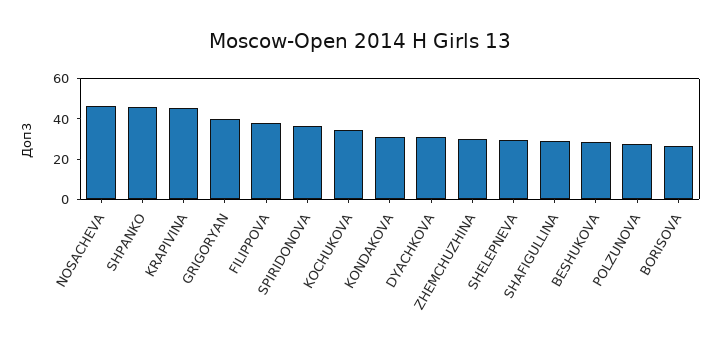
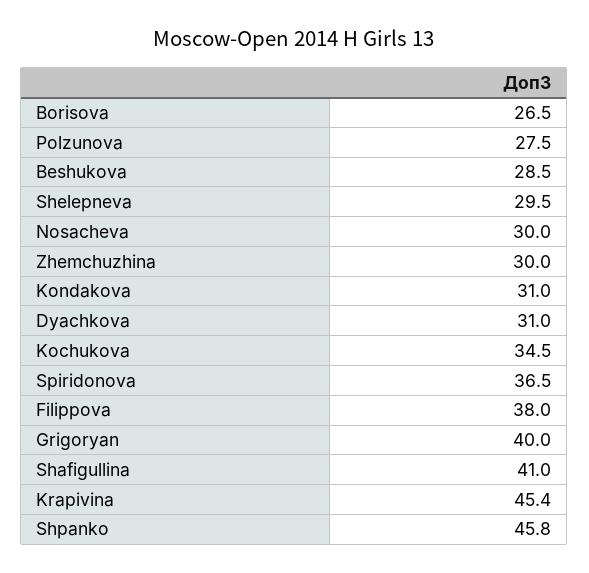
NOSACHEVA: 45 -> 30
SHAFIGULLINA: 30 -> 41

